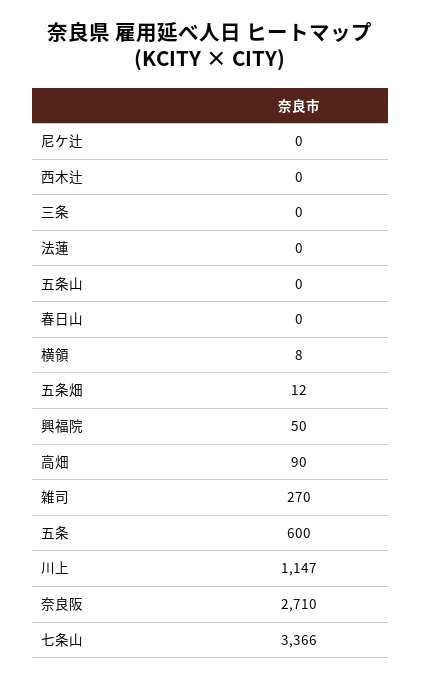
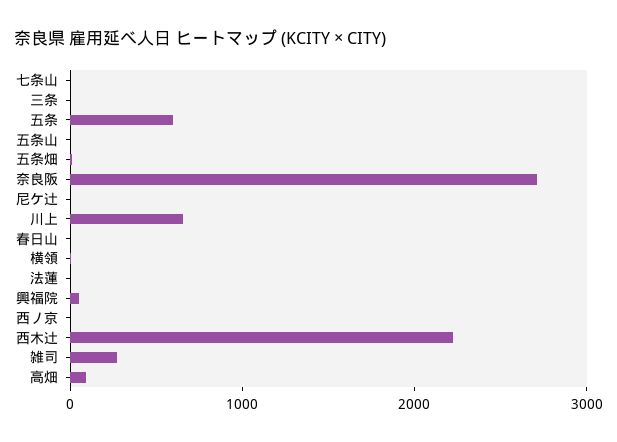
西木辻: 0 -> 2200
川上: 1147 -> 600
七条山: 3366 -> 0
西ノ京: none -> 0

